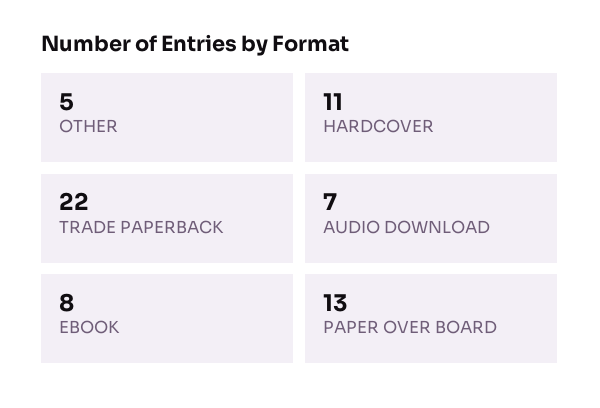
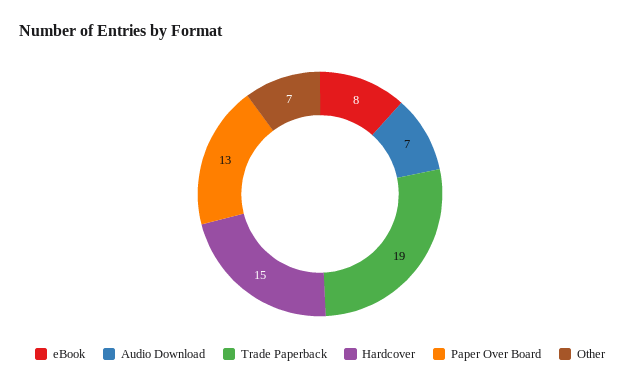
OTHER: 5 -> 7
HARDCOVER: 11 -> 15
TRADE PAPERBACK: 22 -> 19

